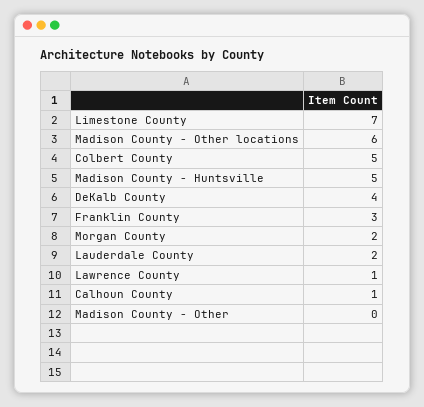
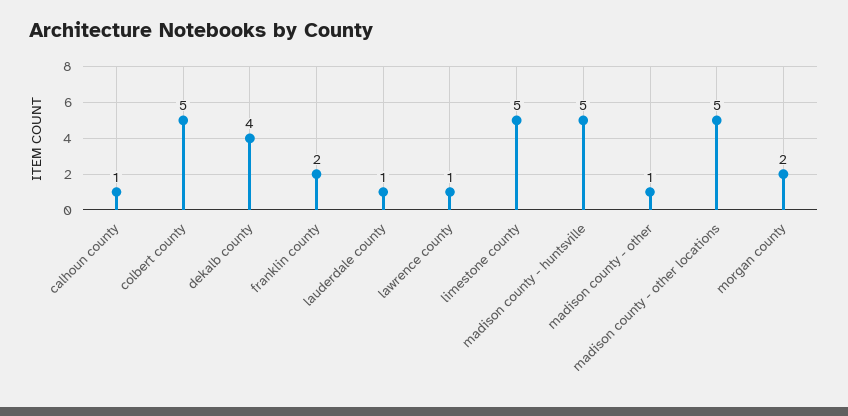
Limestone County: 7 -> 5
Madison County - Other locations: 6 -> 5
Franklin County: 3 -> 2
Lauderdale County: 2 -> 1
Madison County - Other: 0 -> 1

